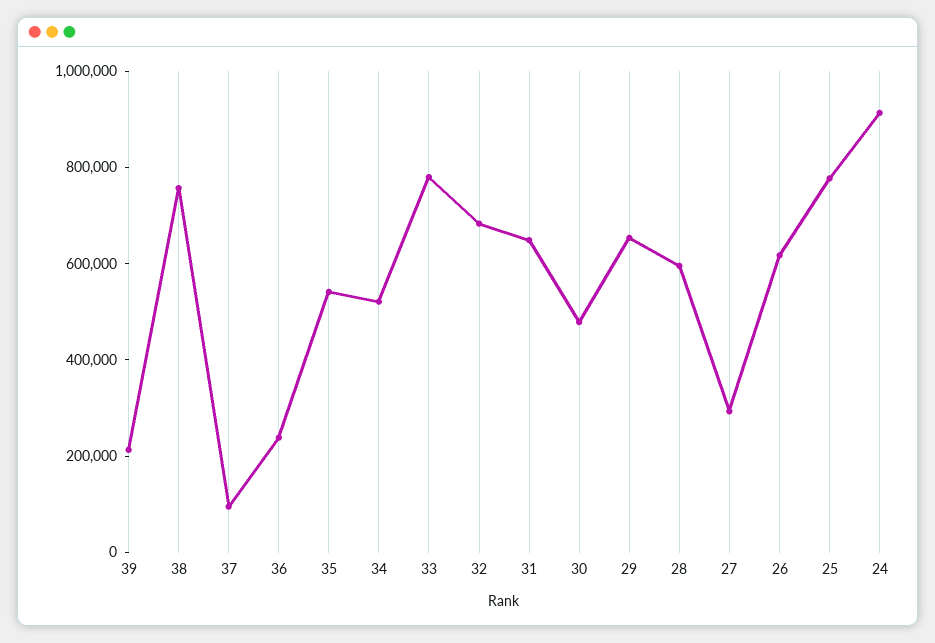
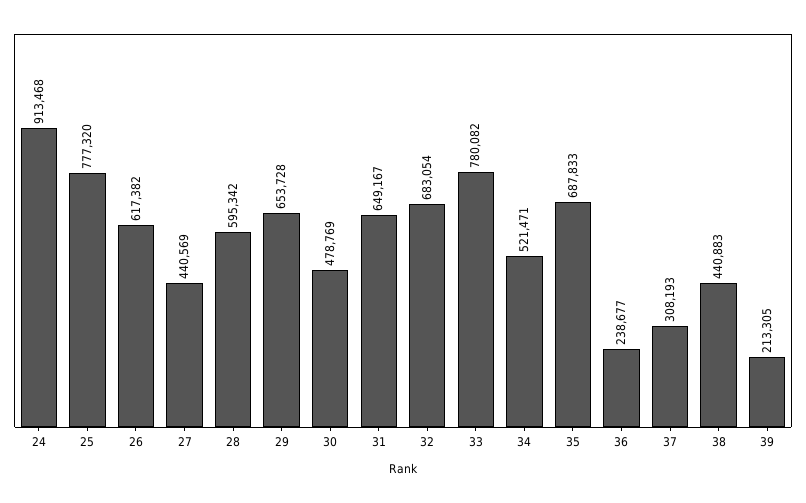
38: 750000 -> 440883
37: 100000 -> 308193
35: 550000 -> 687833
27: 300000 -> 440569

